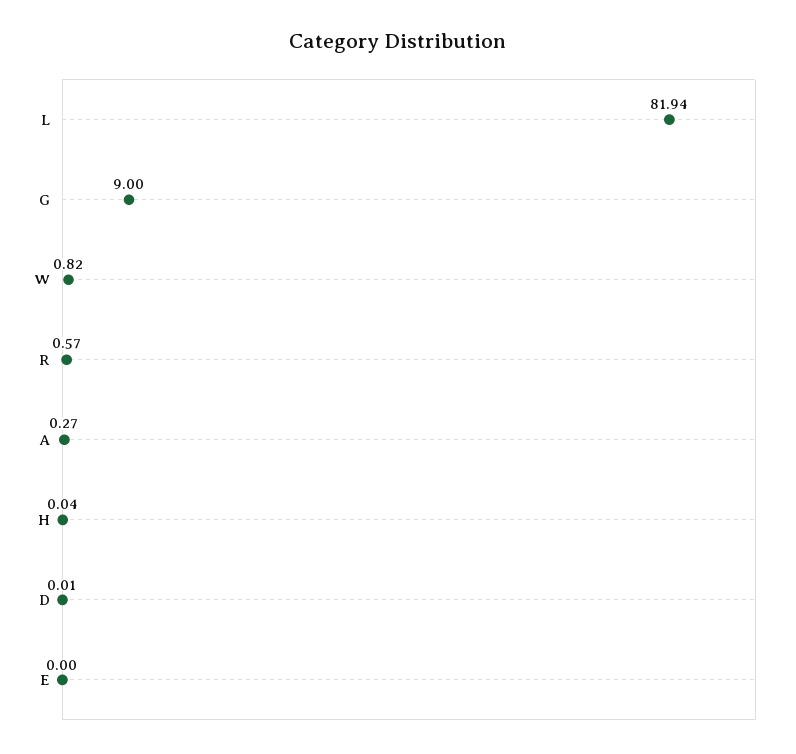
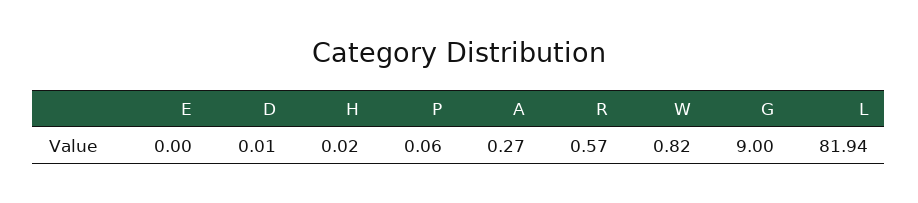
H: 0.04 -> 0.02
P: none -> 0.06

